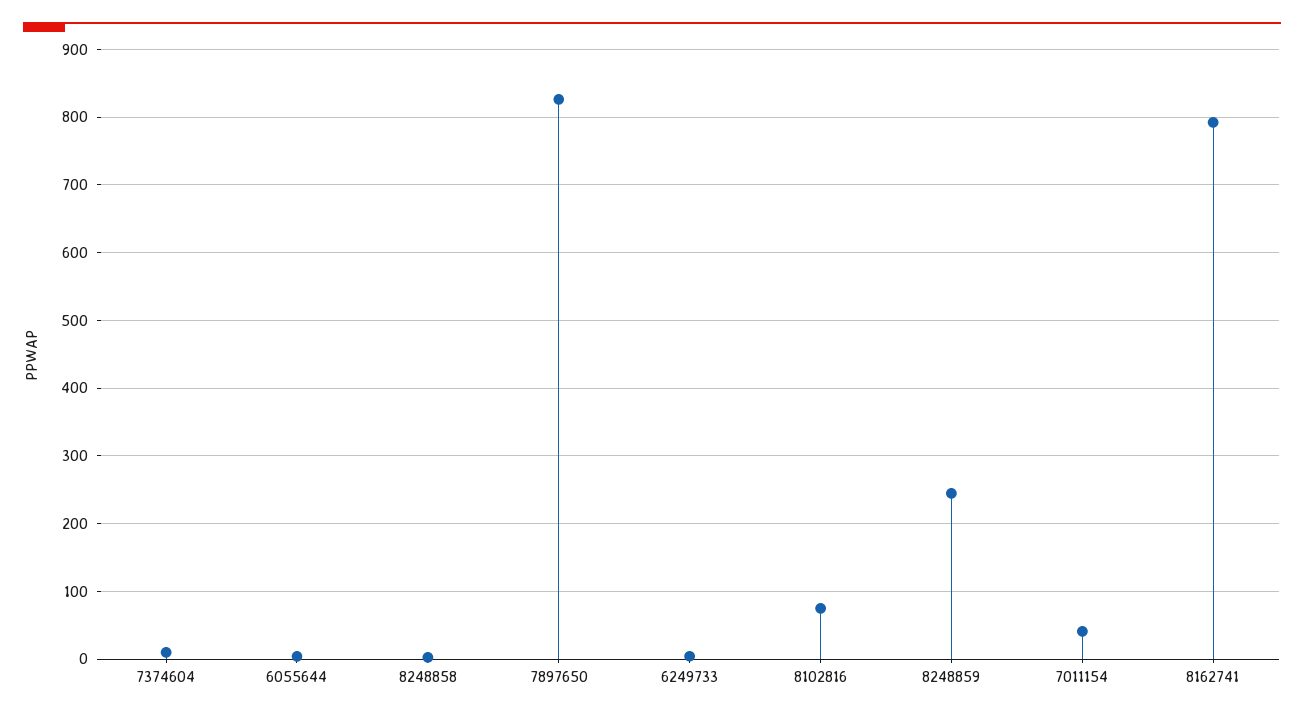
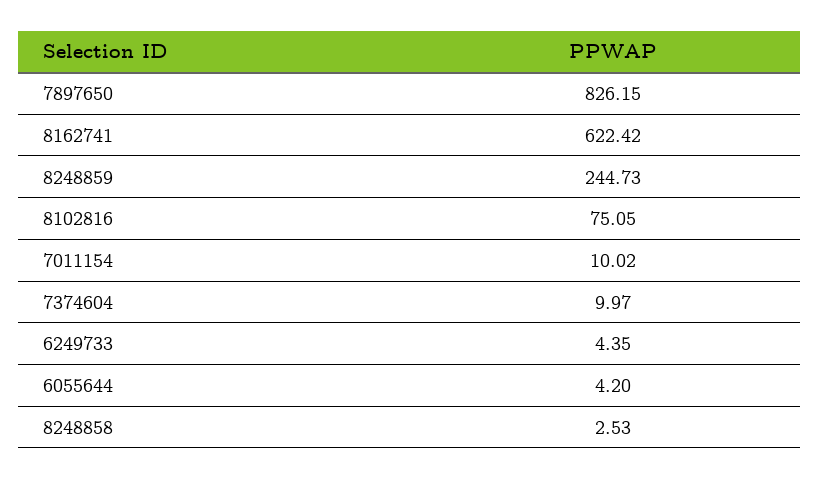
7011154: 40 -> 10.02
8162741: 790 -> 622.42

